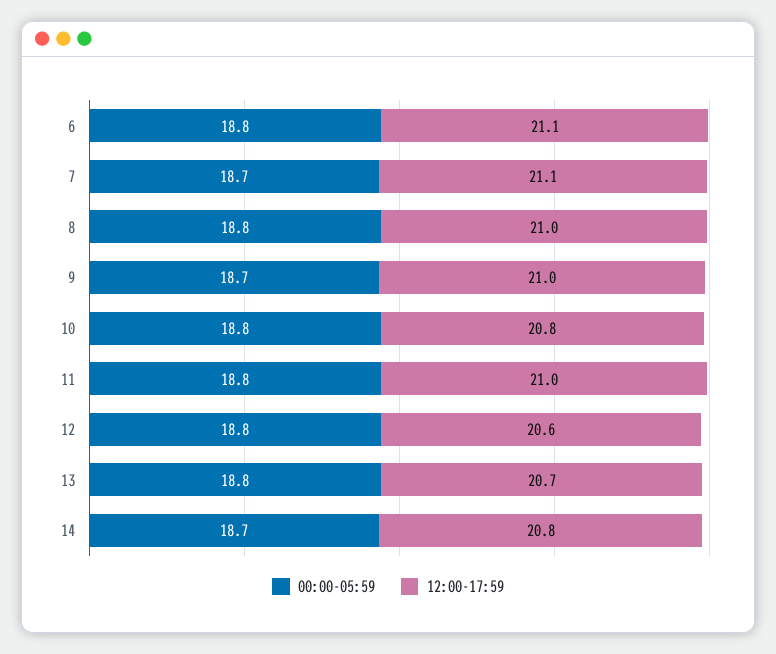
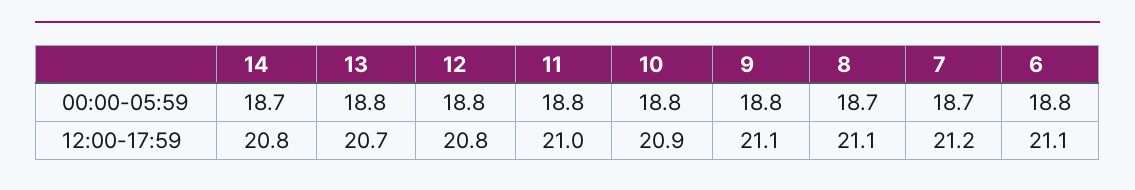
12:00-17:59, 7: 21.1 -> 21.2
00:00-05:59, 8: 18.8 -> 18.7
12:00-17:59, 8: 21 -> 21.1
00:00-05:59, 9: 18.7 -> 18.8
12:00-17:59, 9: 21 -> 21.1
12:00-17:59, 10: 20.8 -> 20.9
12:00-17:59, 12: 20.6 -> 20.8

